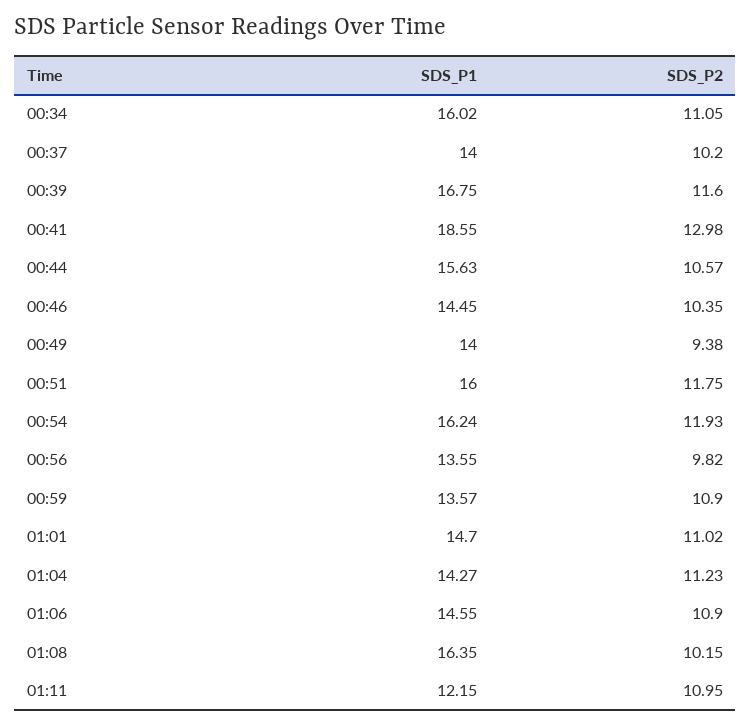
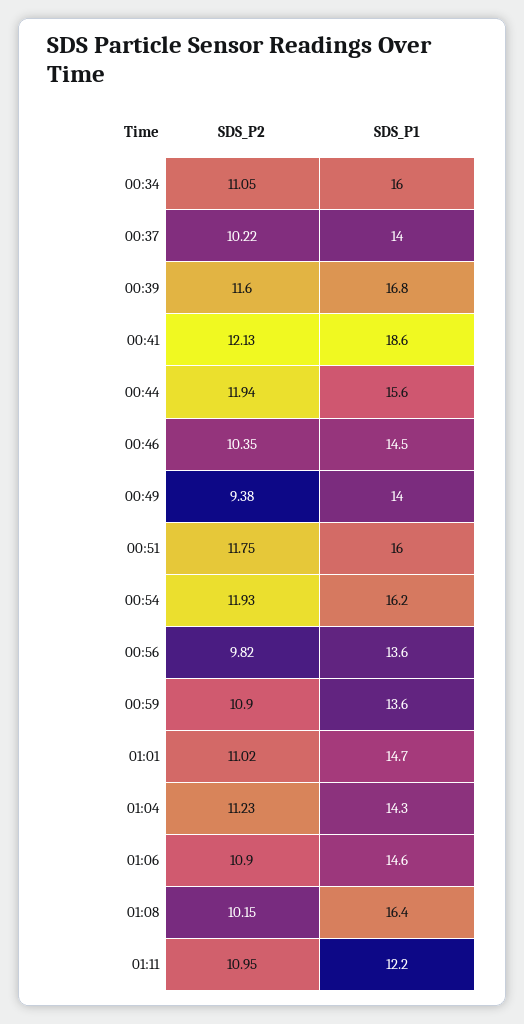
SDS_P2, 00:37: 10.2 -> 10.22
SDS_P2, 00:41: 12.98 -> 12.13
SDS_P2, 00:44: 10.57 -> 11.94

